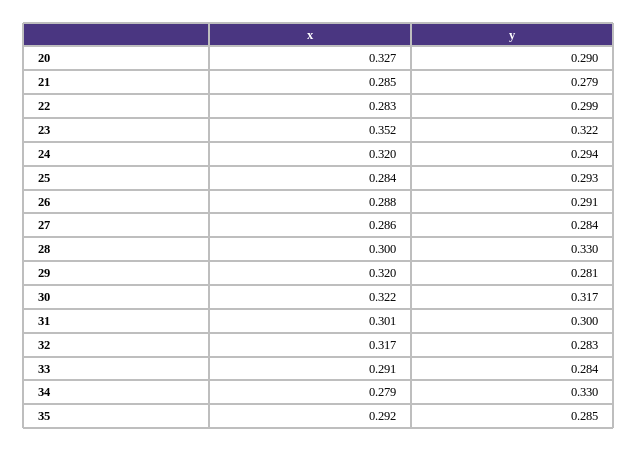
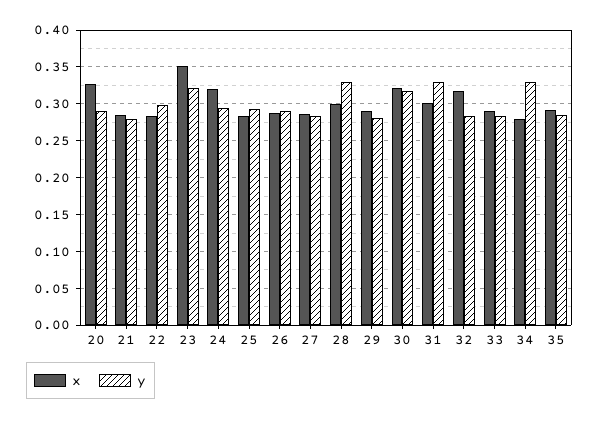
x, 29: 0.32 -> 0.29
y, 31: 0.3 -> 0.33

